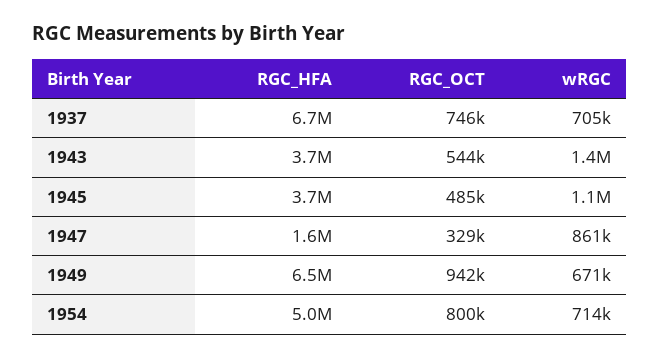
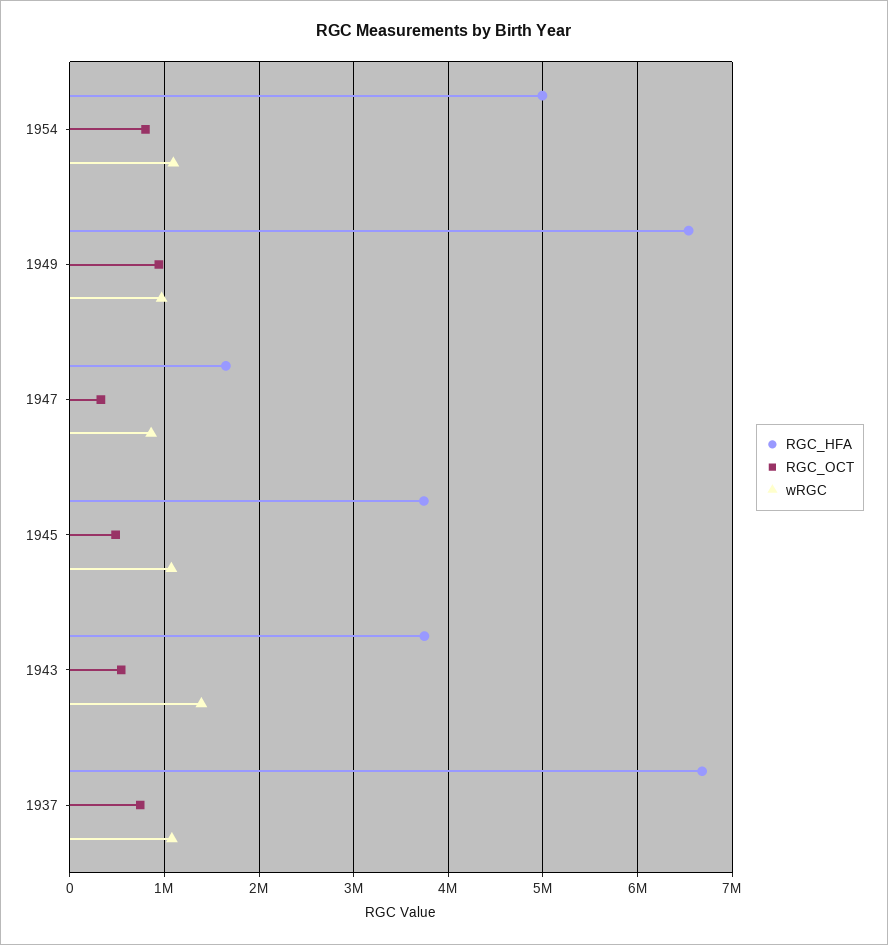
wRGC, 1937: 705000 -> 1100000
wRGC, 1949: 671000 -> 1000000
wRGC, 1954: 714000 -> 1100000

